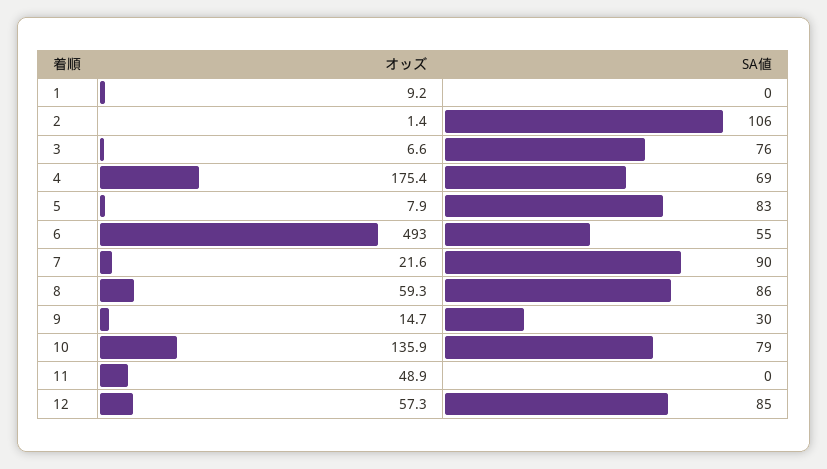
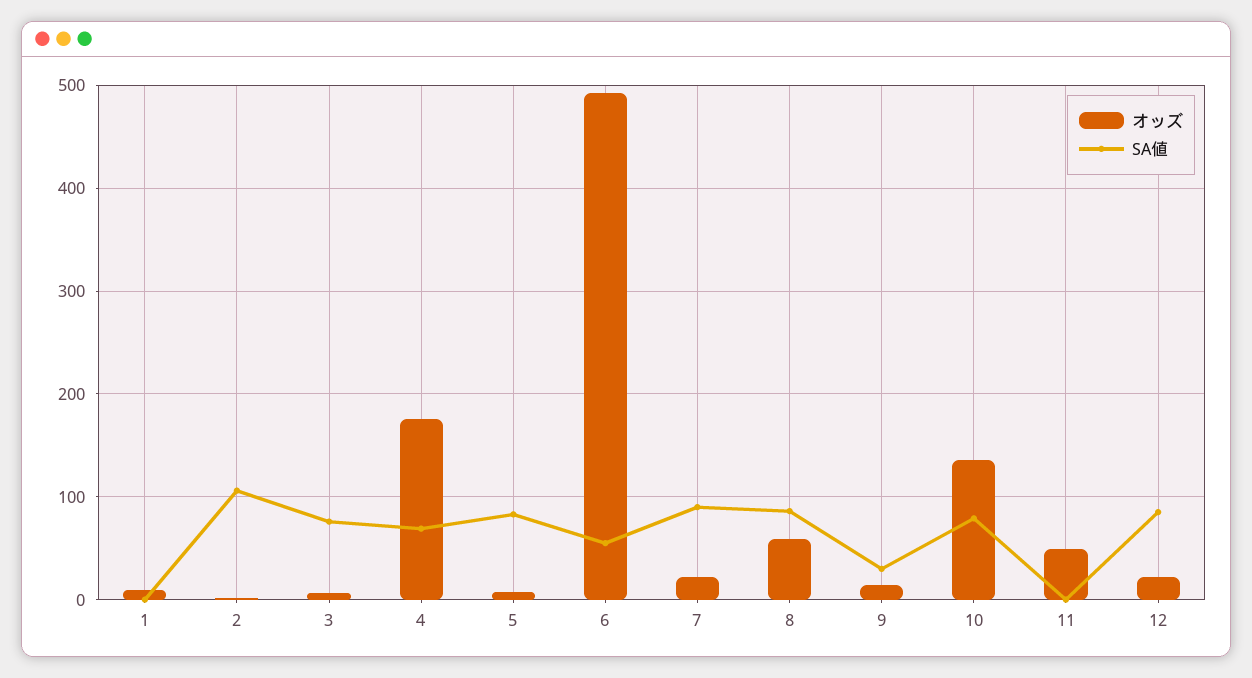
オッズ, 12: 57.3 -> 20

